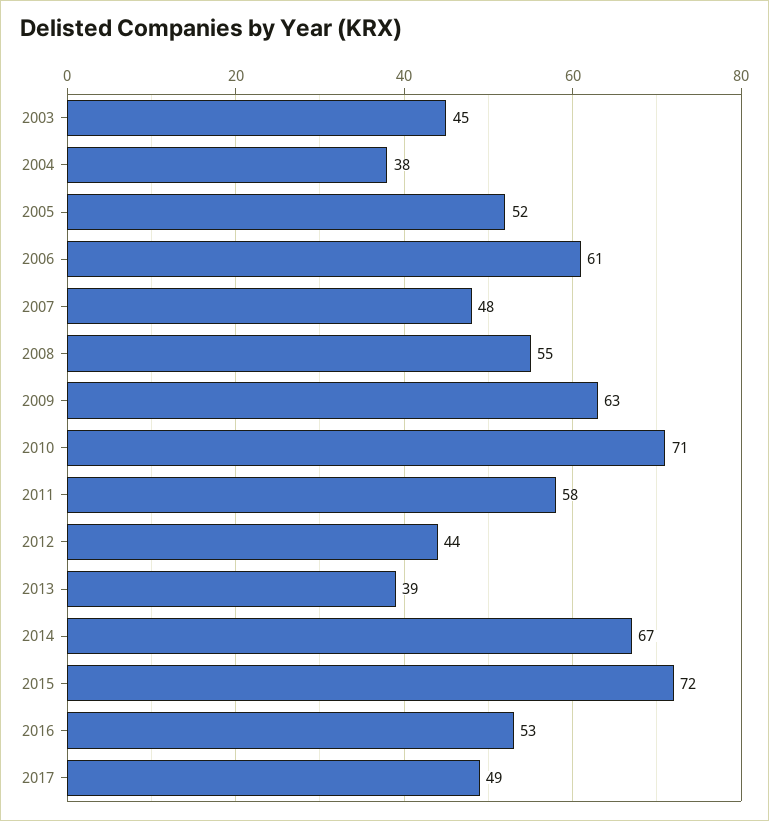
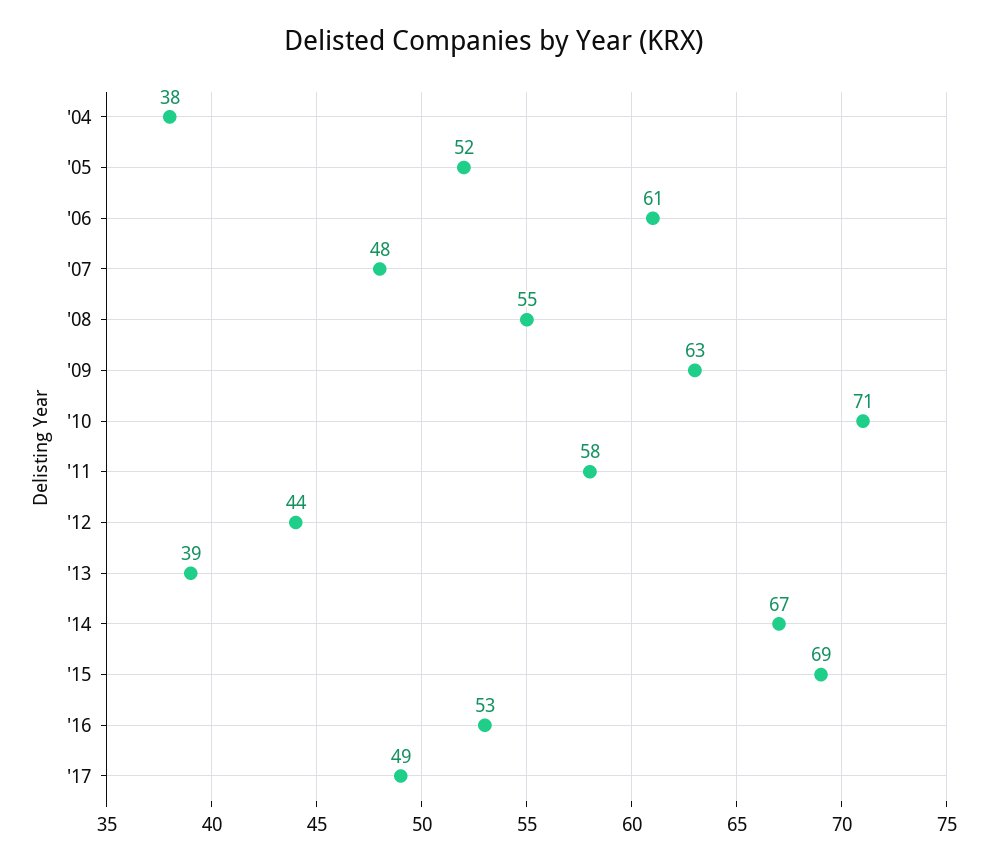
2003: 45 -> none
2015: 72 -> 69

